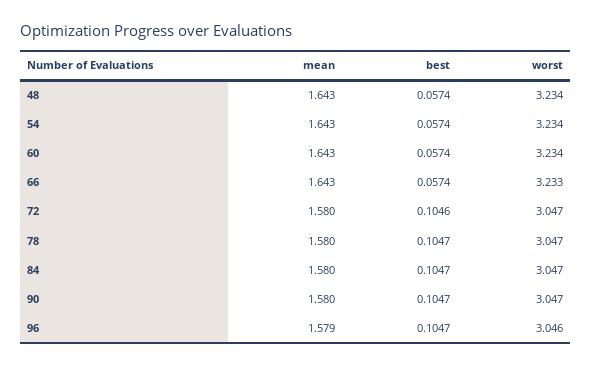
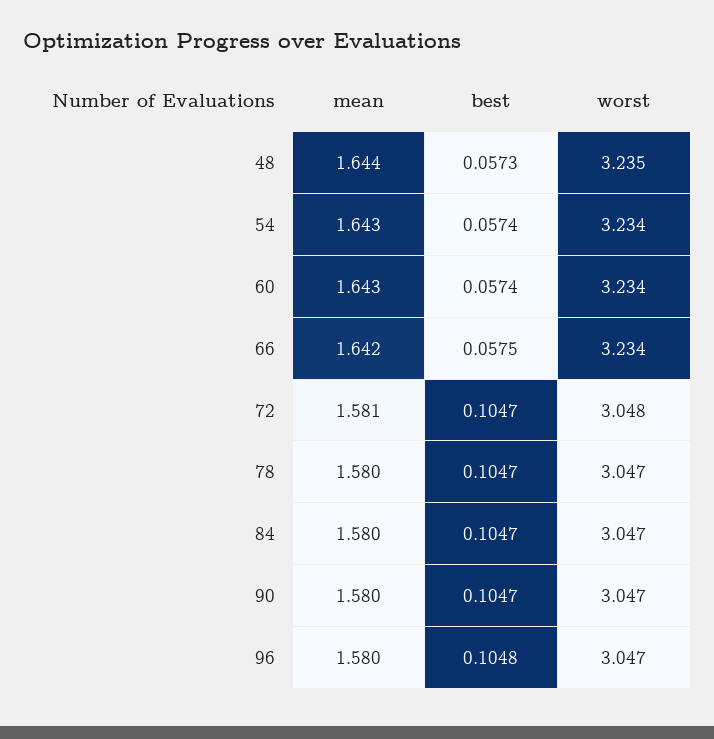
mean, 48: 1.643 -> 1.644
best, 48: 0.0574 -> 0.0573
worst, 48: 3.234 -> 3.235
mean, 66: 1.643 -> 1.642
best, 66: 0.0574 -> 0.0575
worst, 66: 3.233 -> 3.234
mean, 72: 1.58 -> 1.581
best, 72: 0.1046 -> 0.1047
worst, 72: 3.047 -> 3.048
mean, 96: 1.579 -> 1.58
best, 96: 0.1047 -> 0.1048
worst, 96: 3.046 -> 3.047

